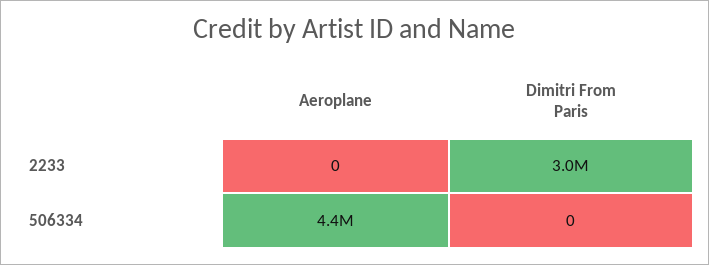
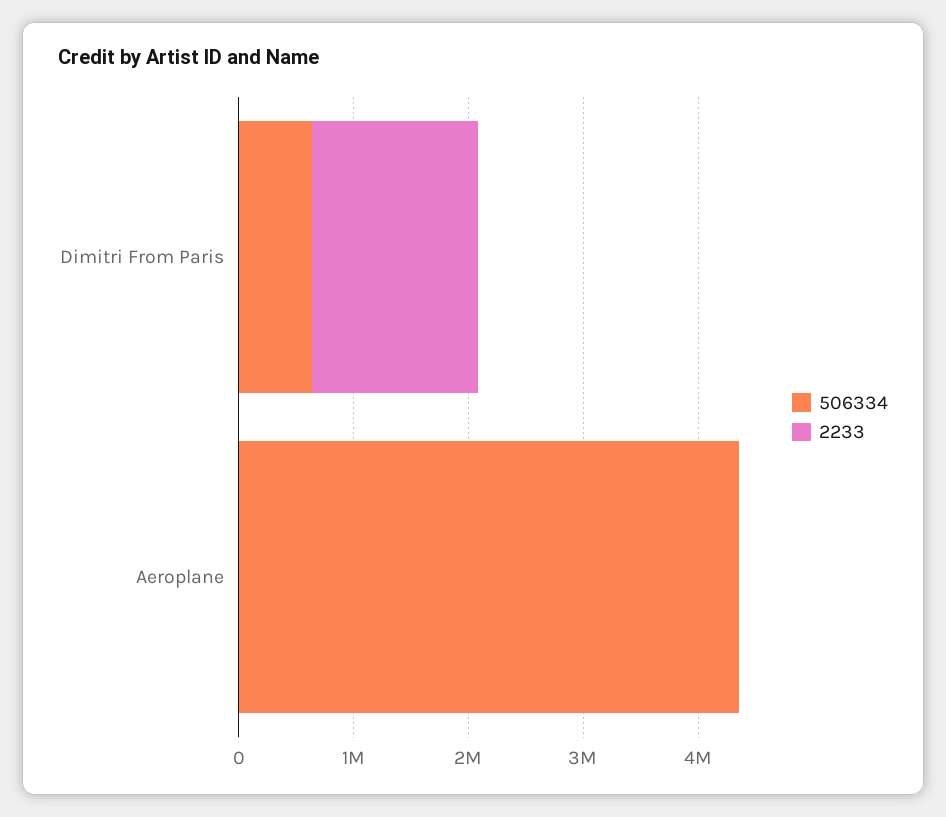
2233, Dimitri From Paris: 3000000 -> 1400000
506334, Dimitri From Paris: 0 -> 600000

